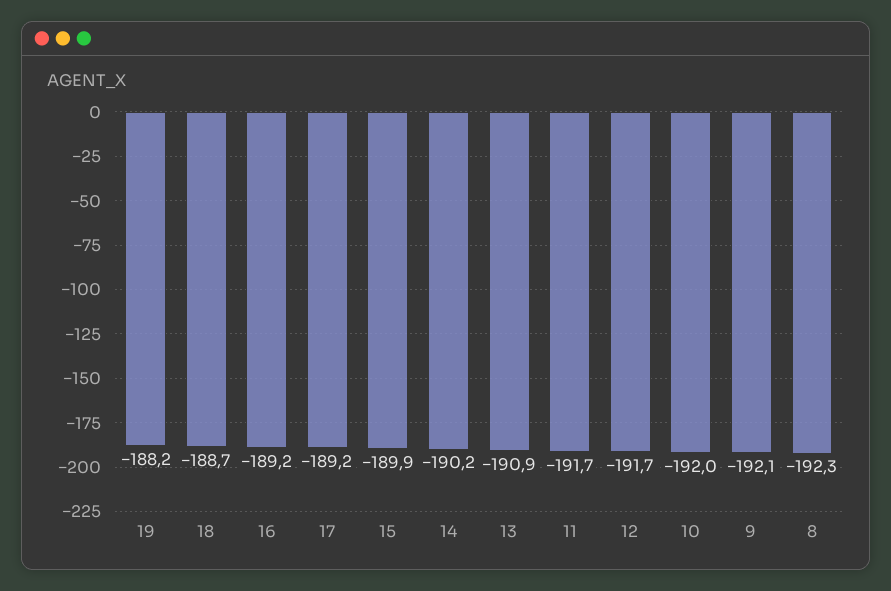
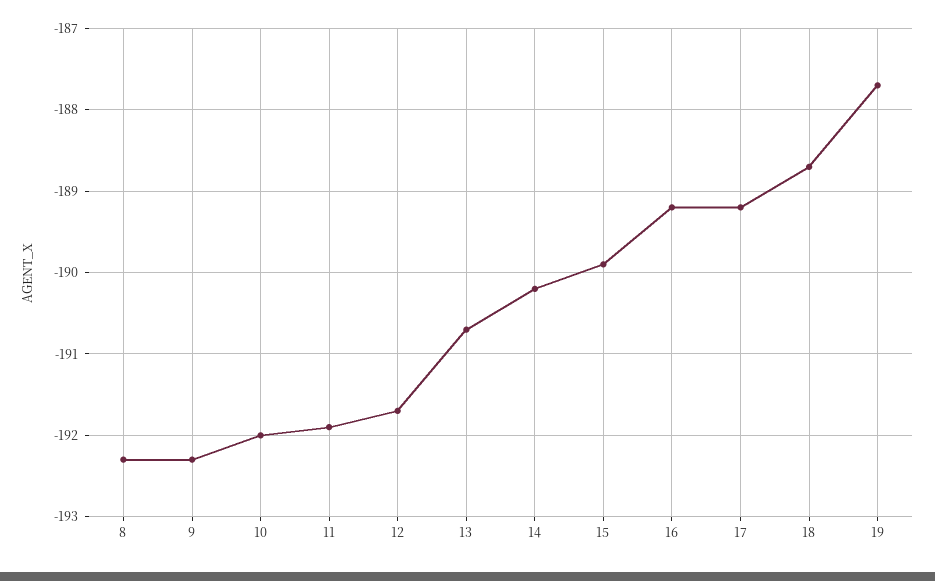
19: -188.2 -> -187.7
13: -190.9 -> -190.7
11: -191.7 -> -191.9
9: -192.1 -> -192.3

